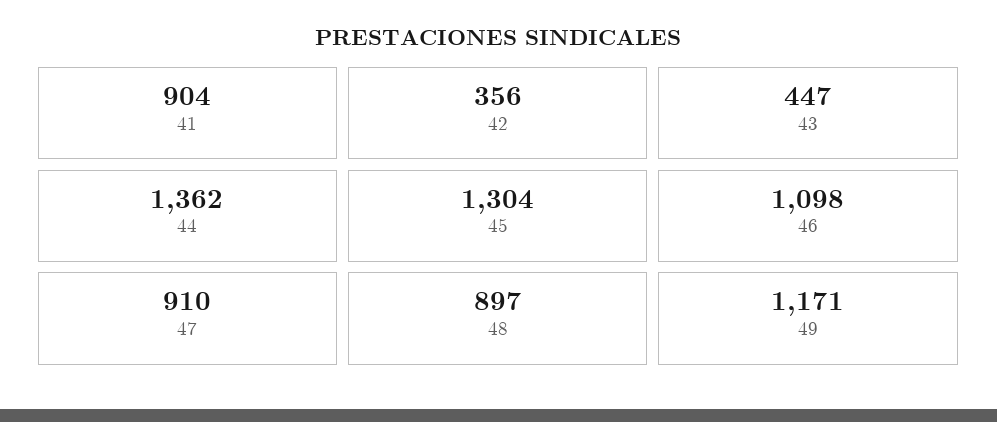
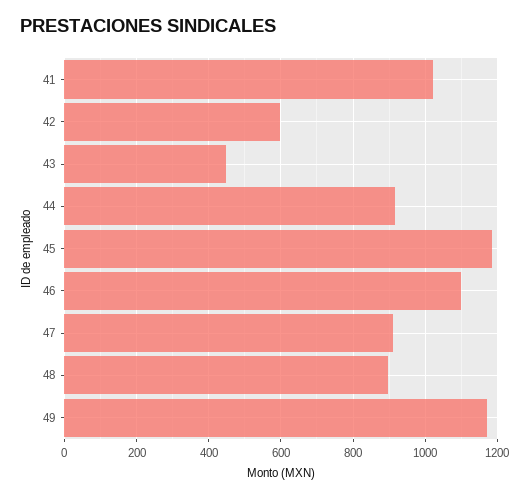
41: 904 -> 1020
42: 356 -> 600
44: 1362 -> 920
45: 1304 -> 1180

